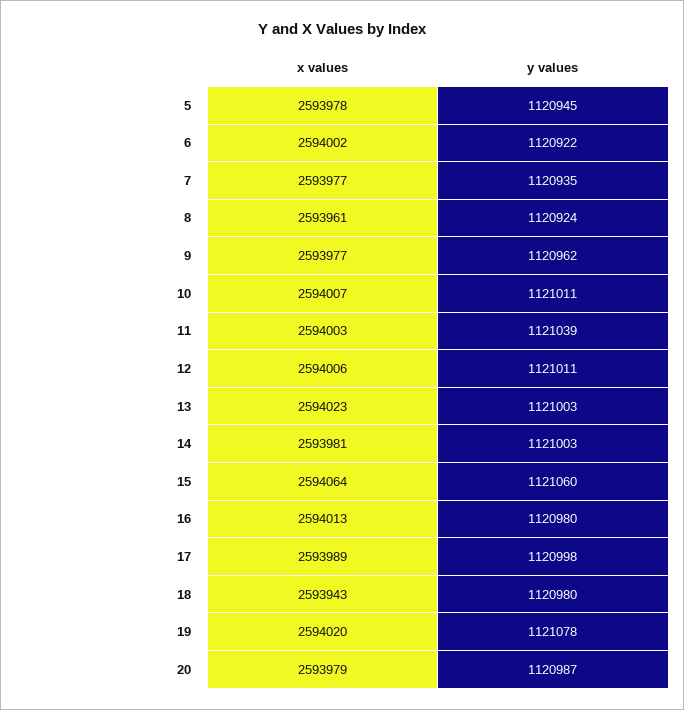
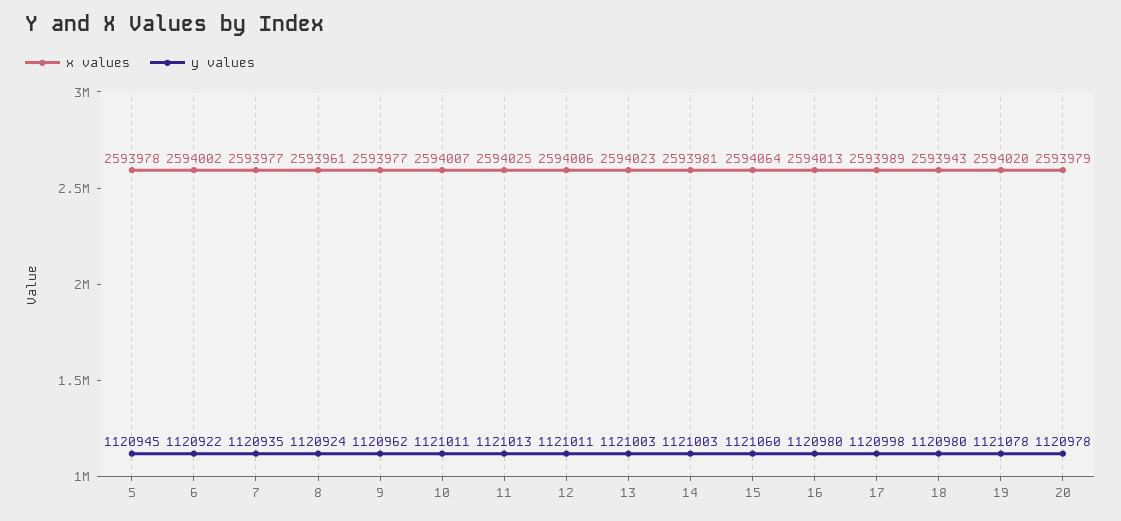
x values, 11: 2594003 -> 2594025
y values, 11: 1121039 -> 1121013
y values, 20: 1120987 -> 1120978

